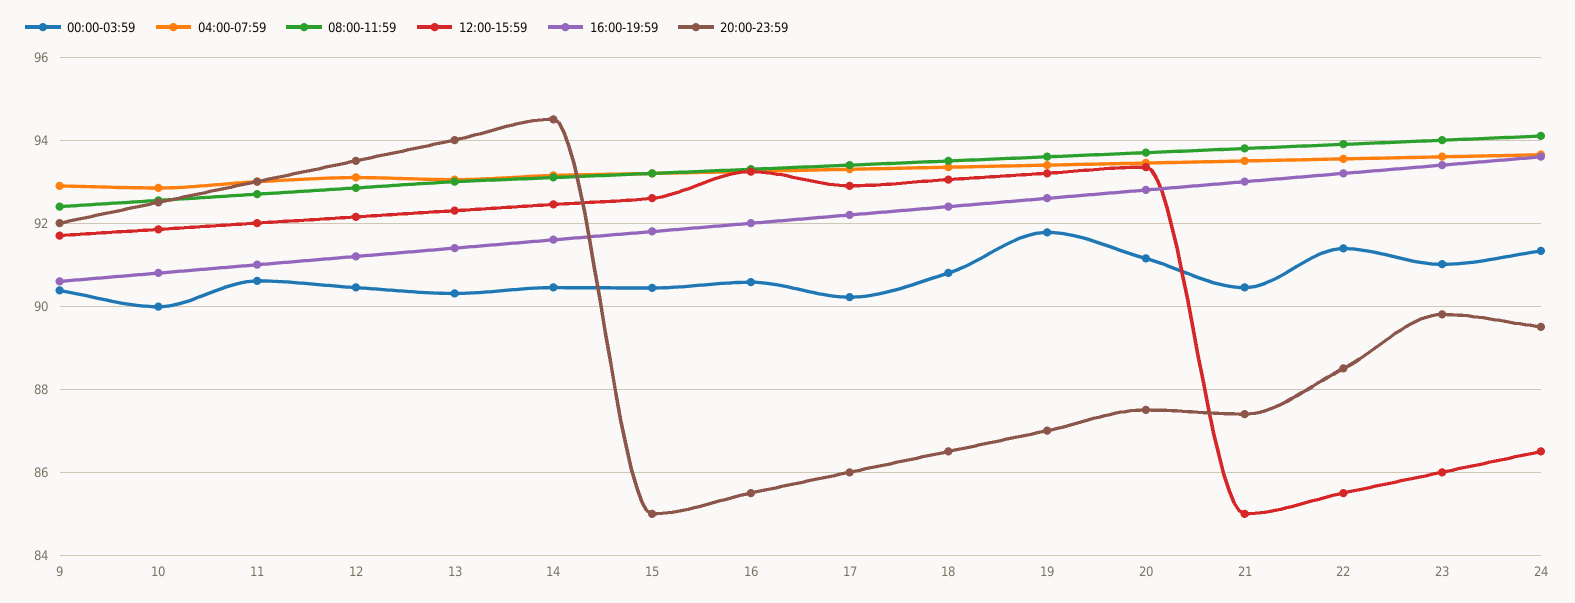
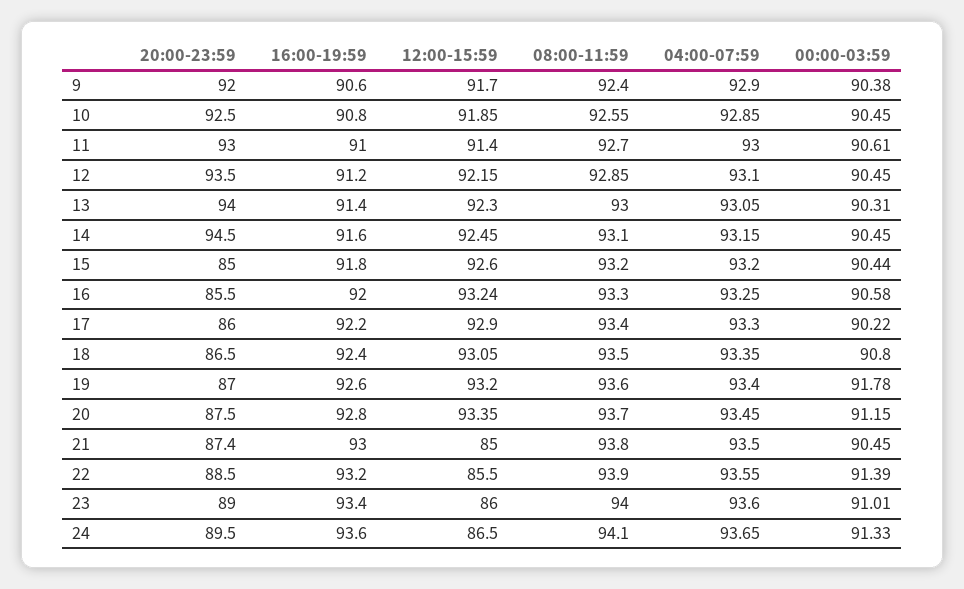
00:00-03:59, 10: 90 -> 90.45
12:00-15:59, 11: 92 -> 91.4
20:00-23:59, 23: 89.8 -> 89

